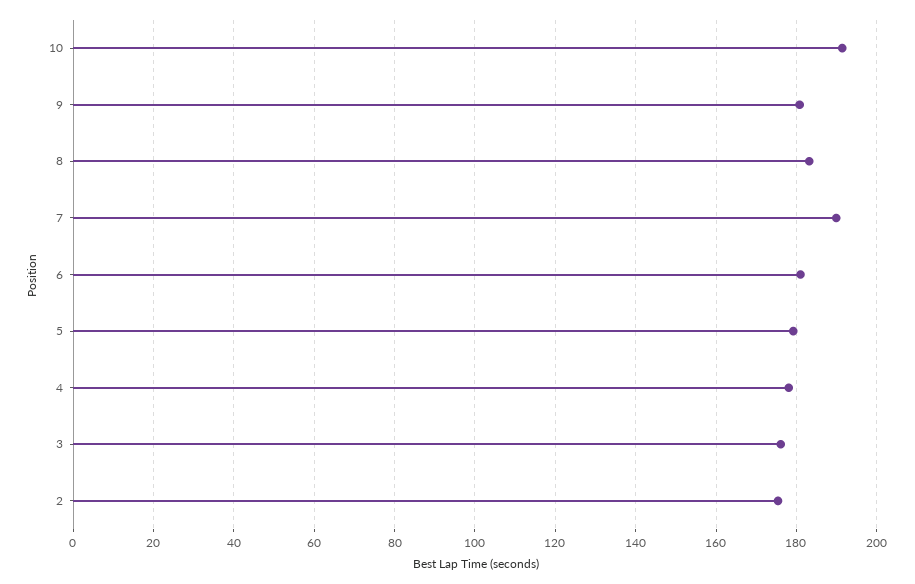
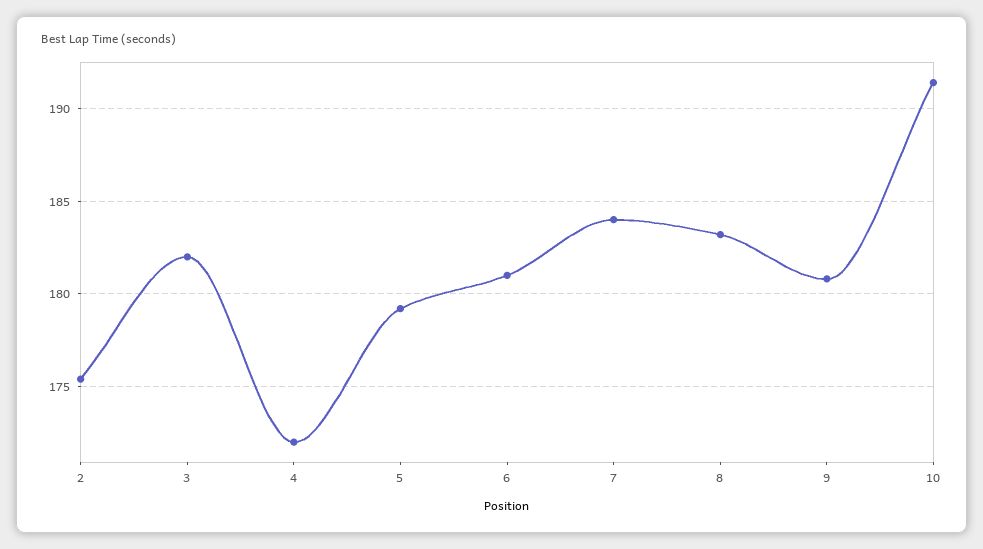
7: 190 -> 184
4: 178 -> 172
3: 176 -> 182

